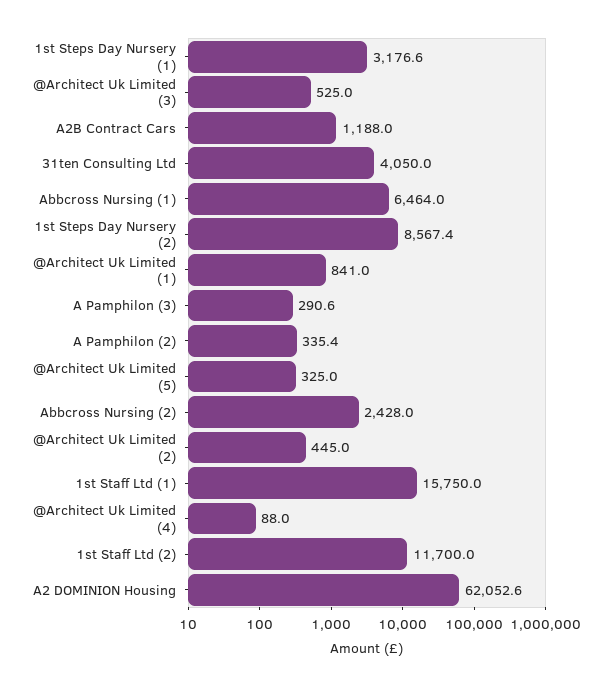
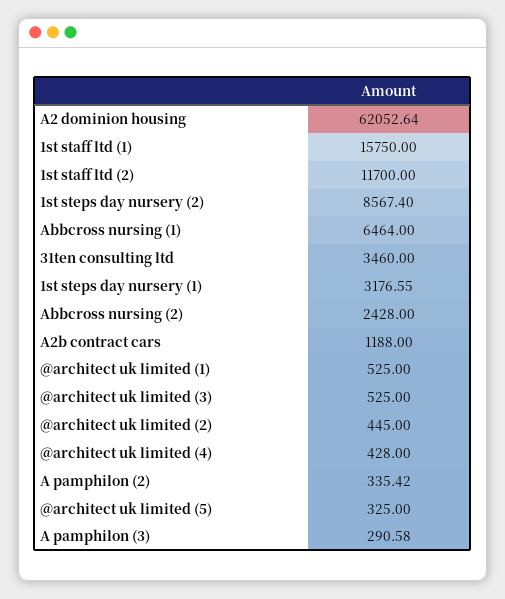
31ten Consulting Ltd: 4050 -> 3460
@Architect Uk Limited (1): 841 -> 525
@Architect Uk Limited (4): 88 -> 428

